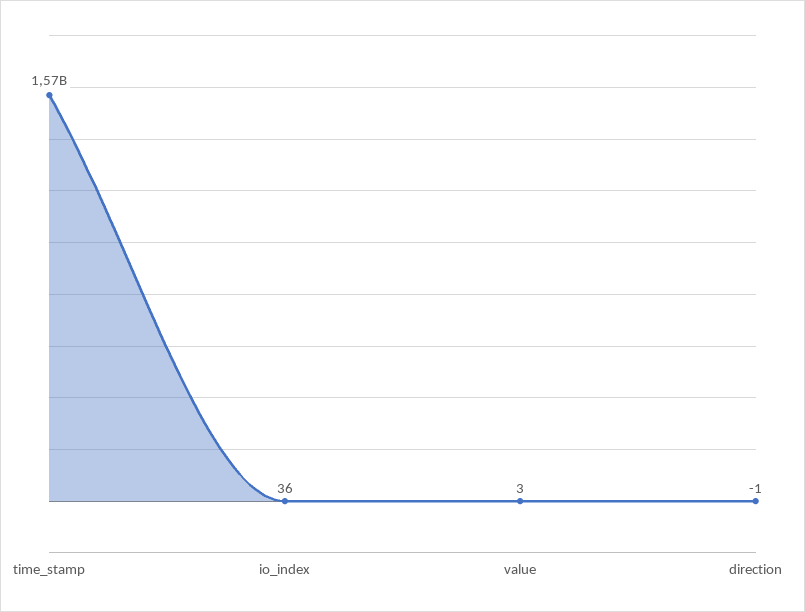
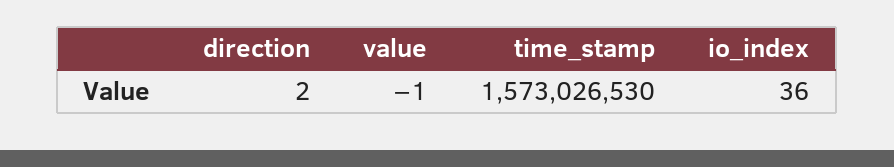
value: 3 -> -1
direction: -1 -> 2

